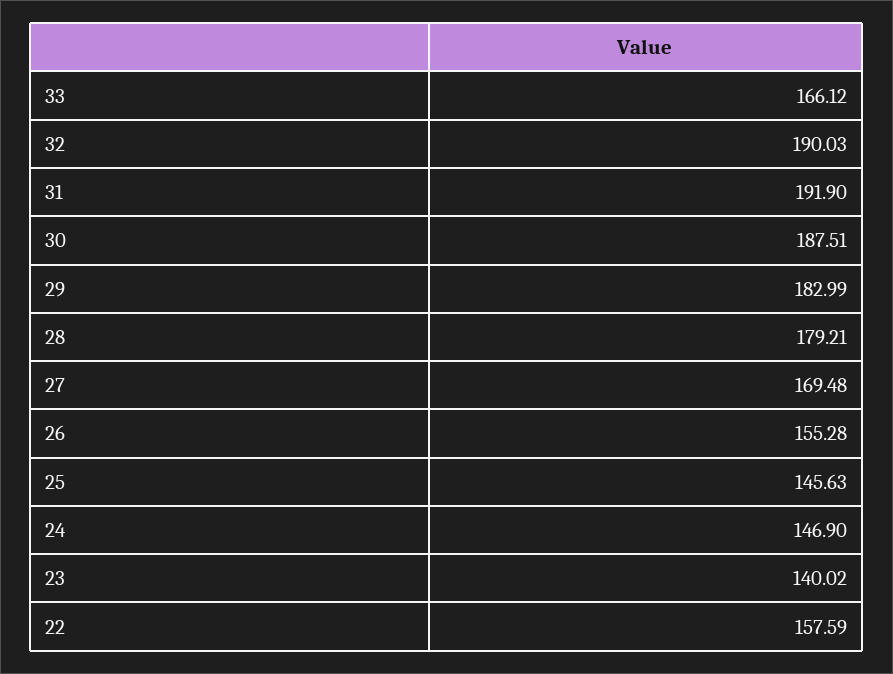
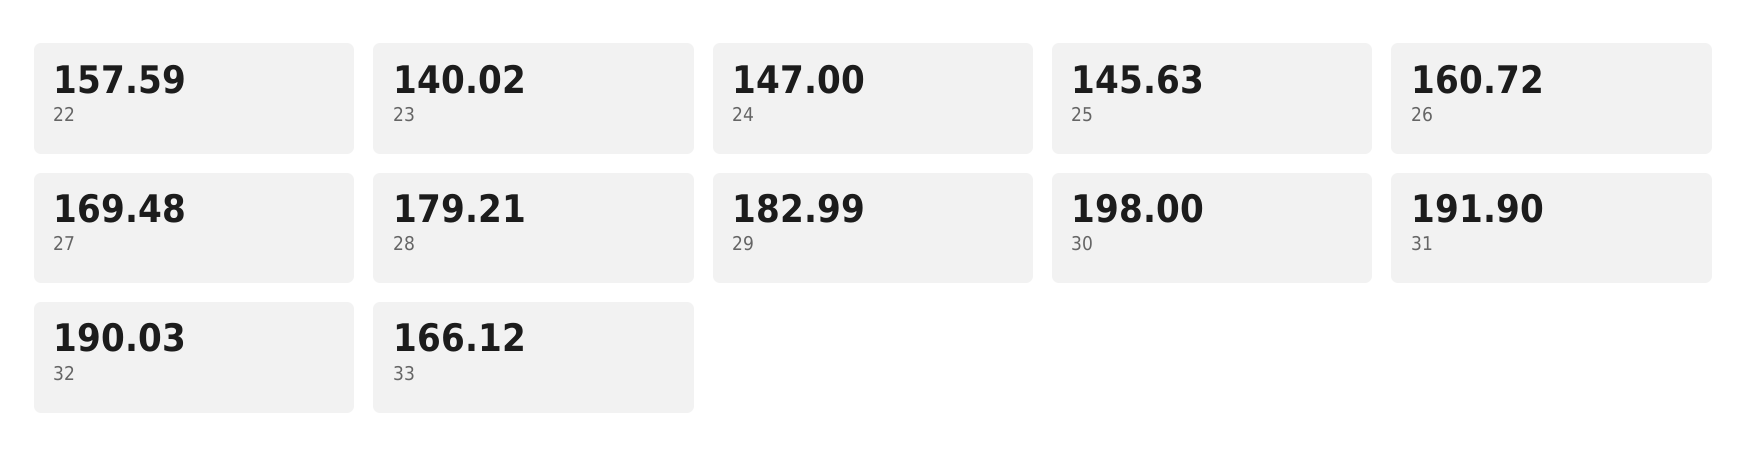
30: 187.51 -> 198
26: 155.28 -> 160.72
24: 146.9 -> 147

